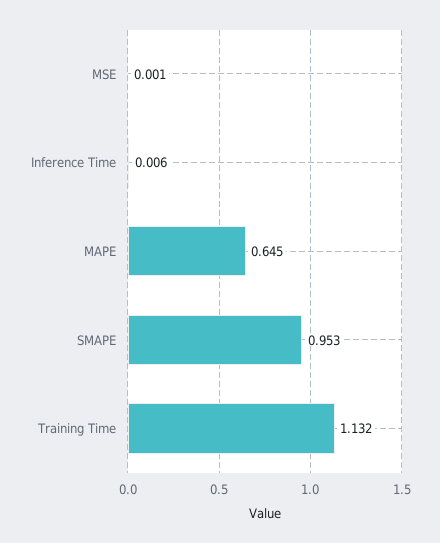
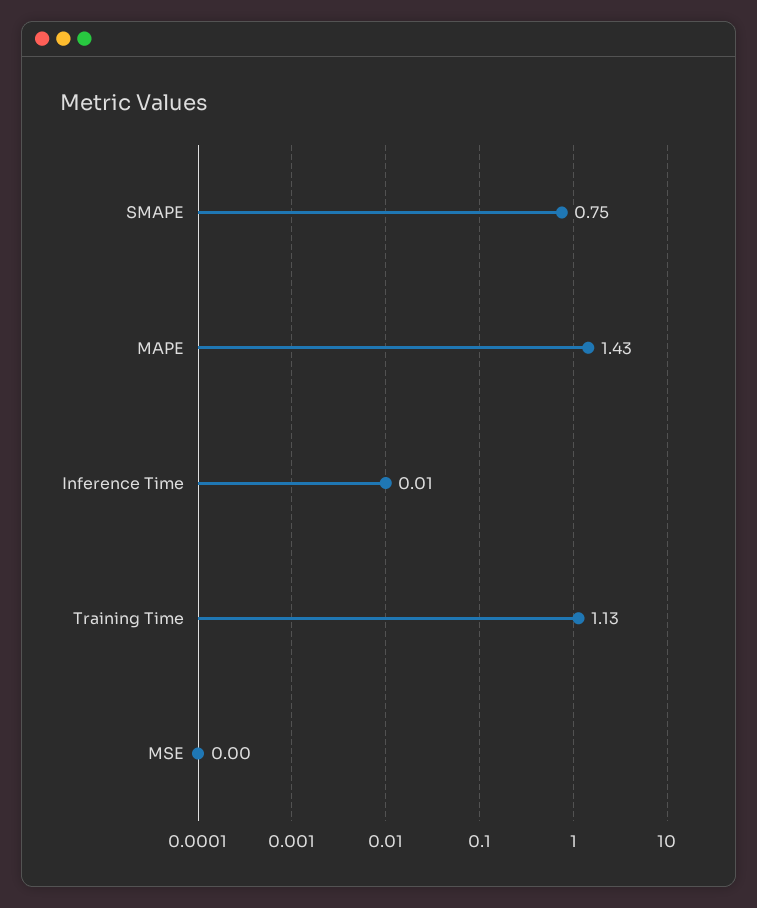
MAPE: 0.645 -> 1.43
SMAPE: 0.953 -> 0.75

